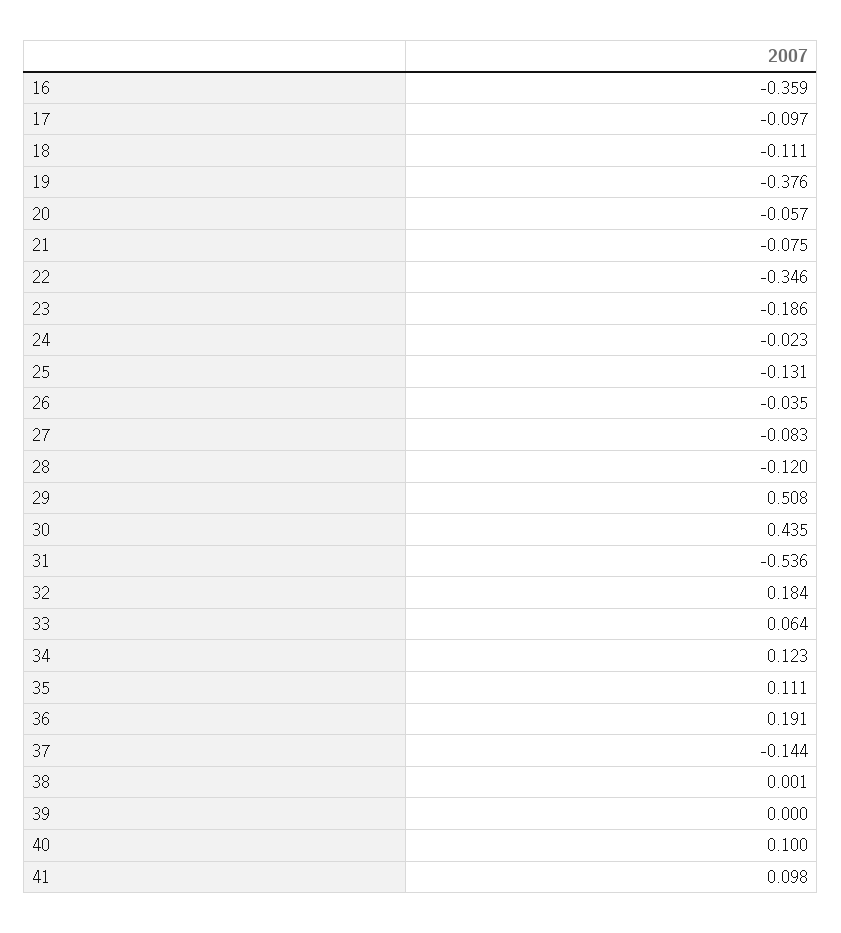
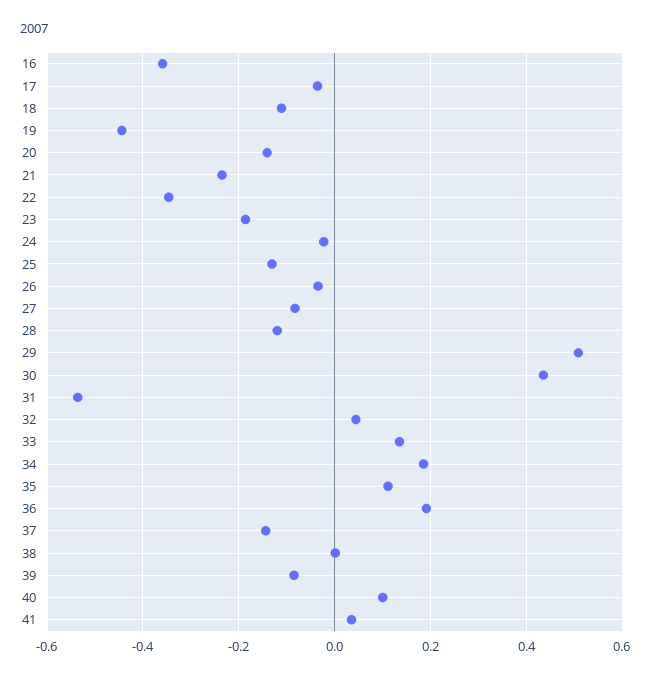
17: -0.097 -> -0.04
19: -0.376 -> -0.44
20: -0.057 -> -0.14
21: -0.075 -> -0.24
32: 0.184 -> 0.04
33: 0.064 -> 0.14
34: 0.123 -> 0.18
39: 0 -> -0.08
41: 0.098 -> 0.04

